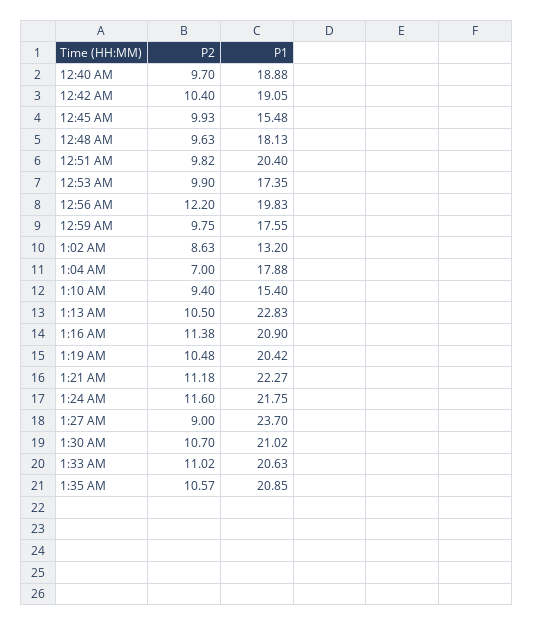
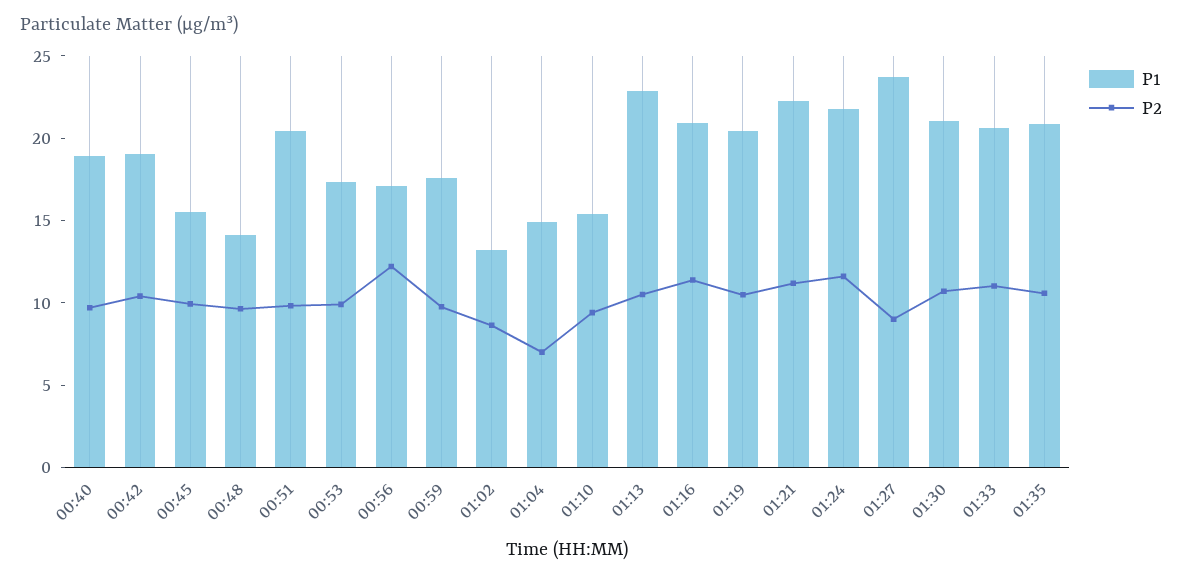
P1, 12:48 AM: 18.13 -> 14
P1, 12:56 AM: 19.83 -> 17
P1, 1:04 AM: 17.88 -> 15

